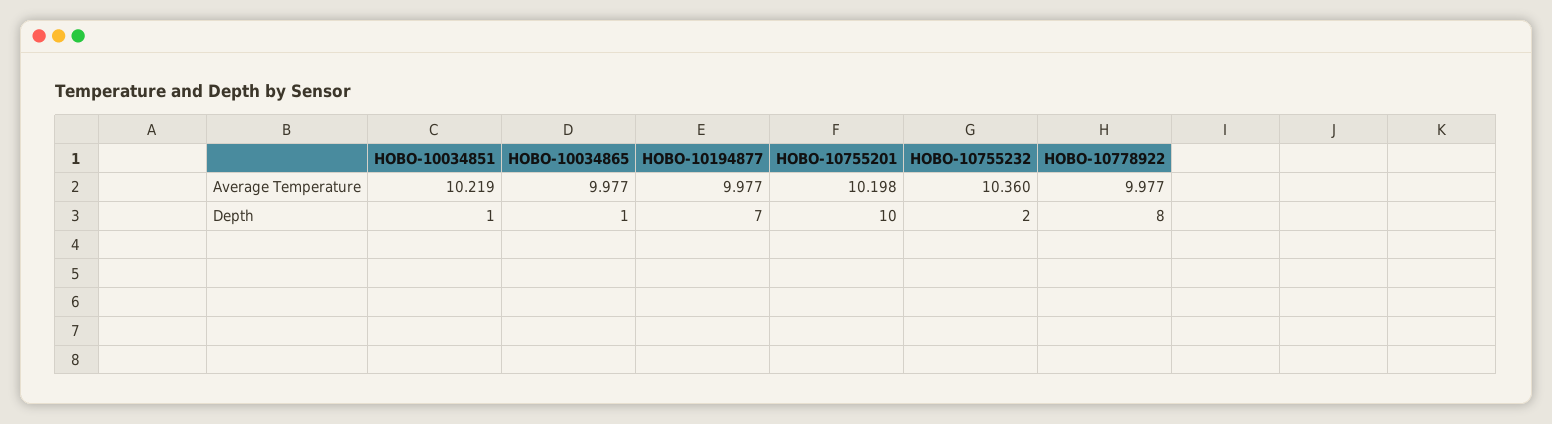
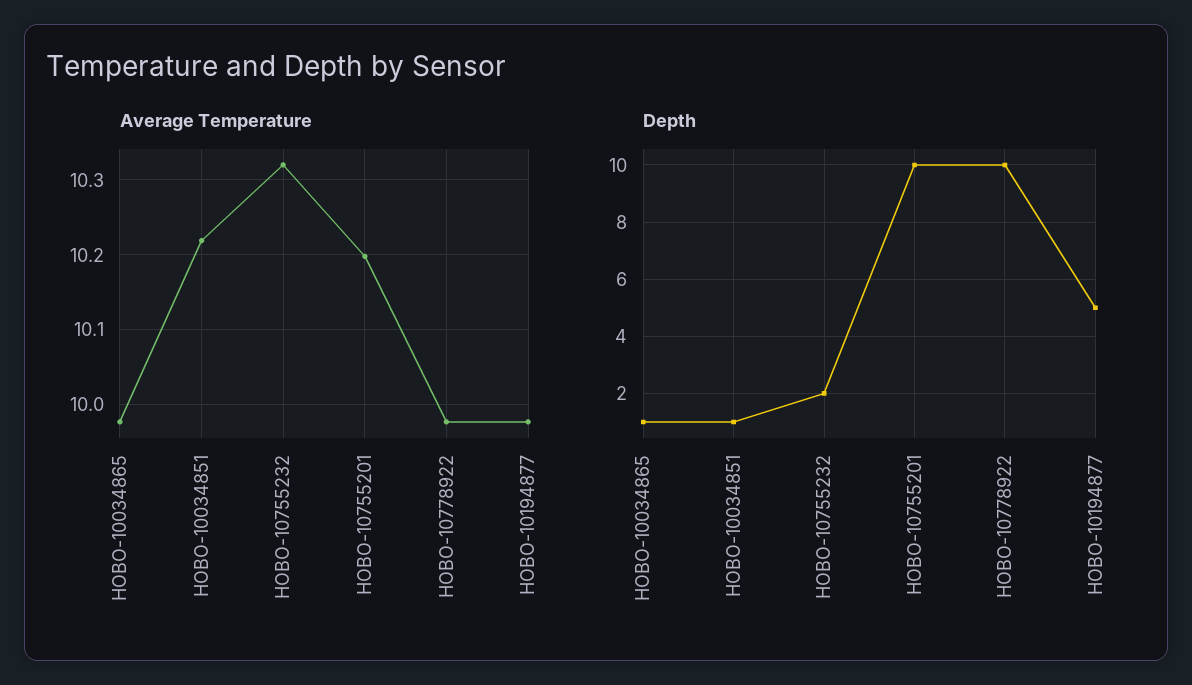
Average Temperature, HOBO-10755232: 10.36 -> 10.32
Depth, HOBO-10194877: 7 -> 5
Depth, HOBO-10778922: 8 -> 10

